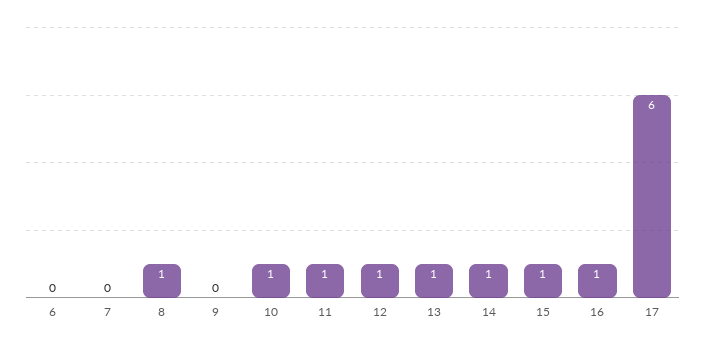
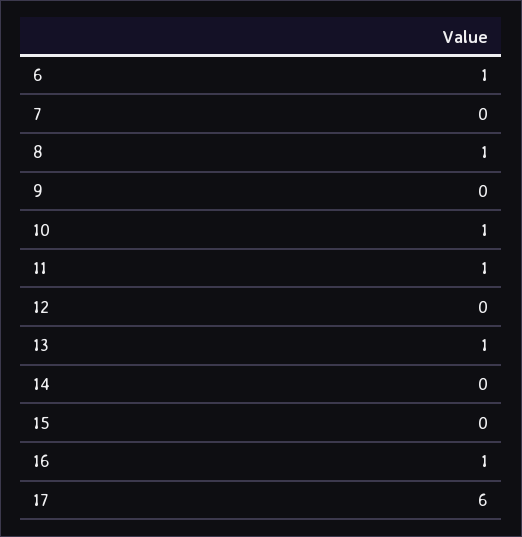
6: 0 -> 1
12: 1 -> 0
14: 1 -> 0
15: 1 -> 0

